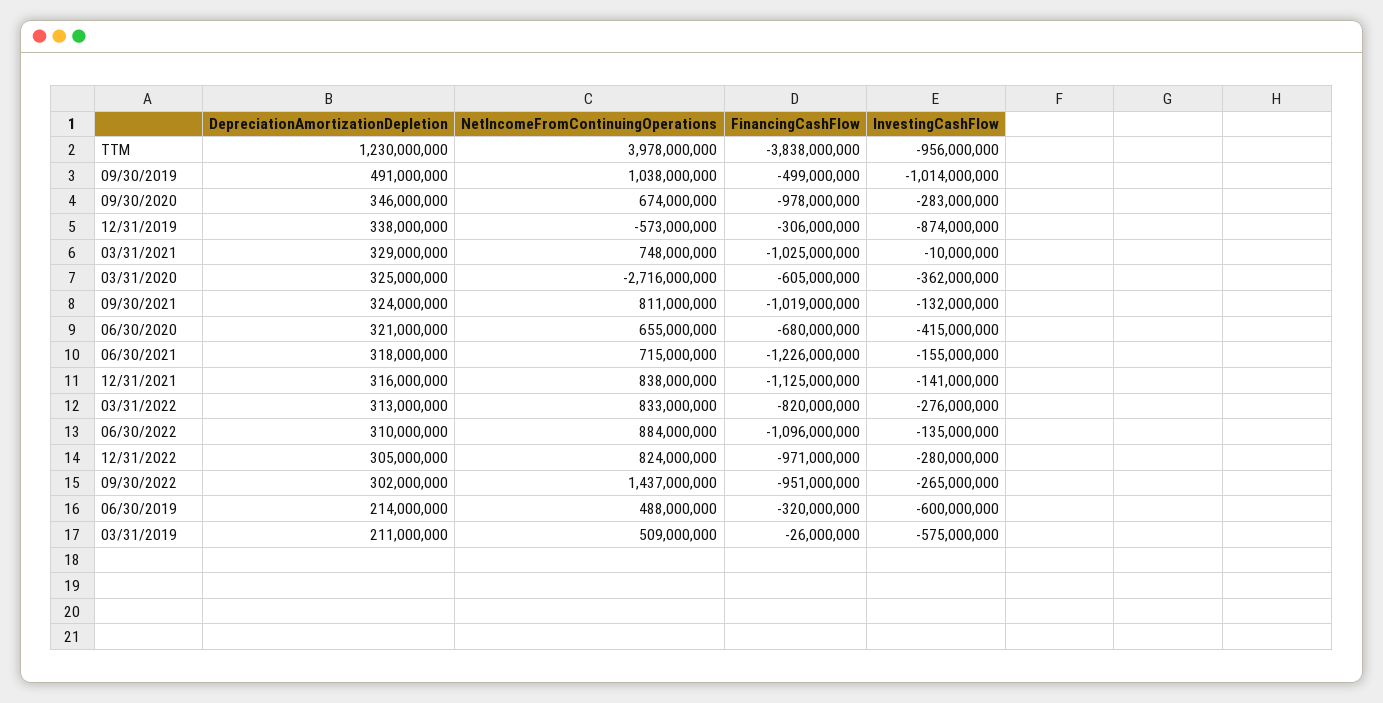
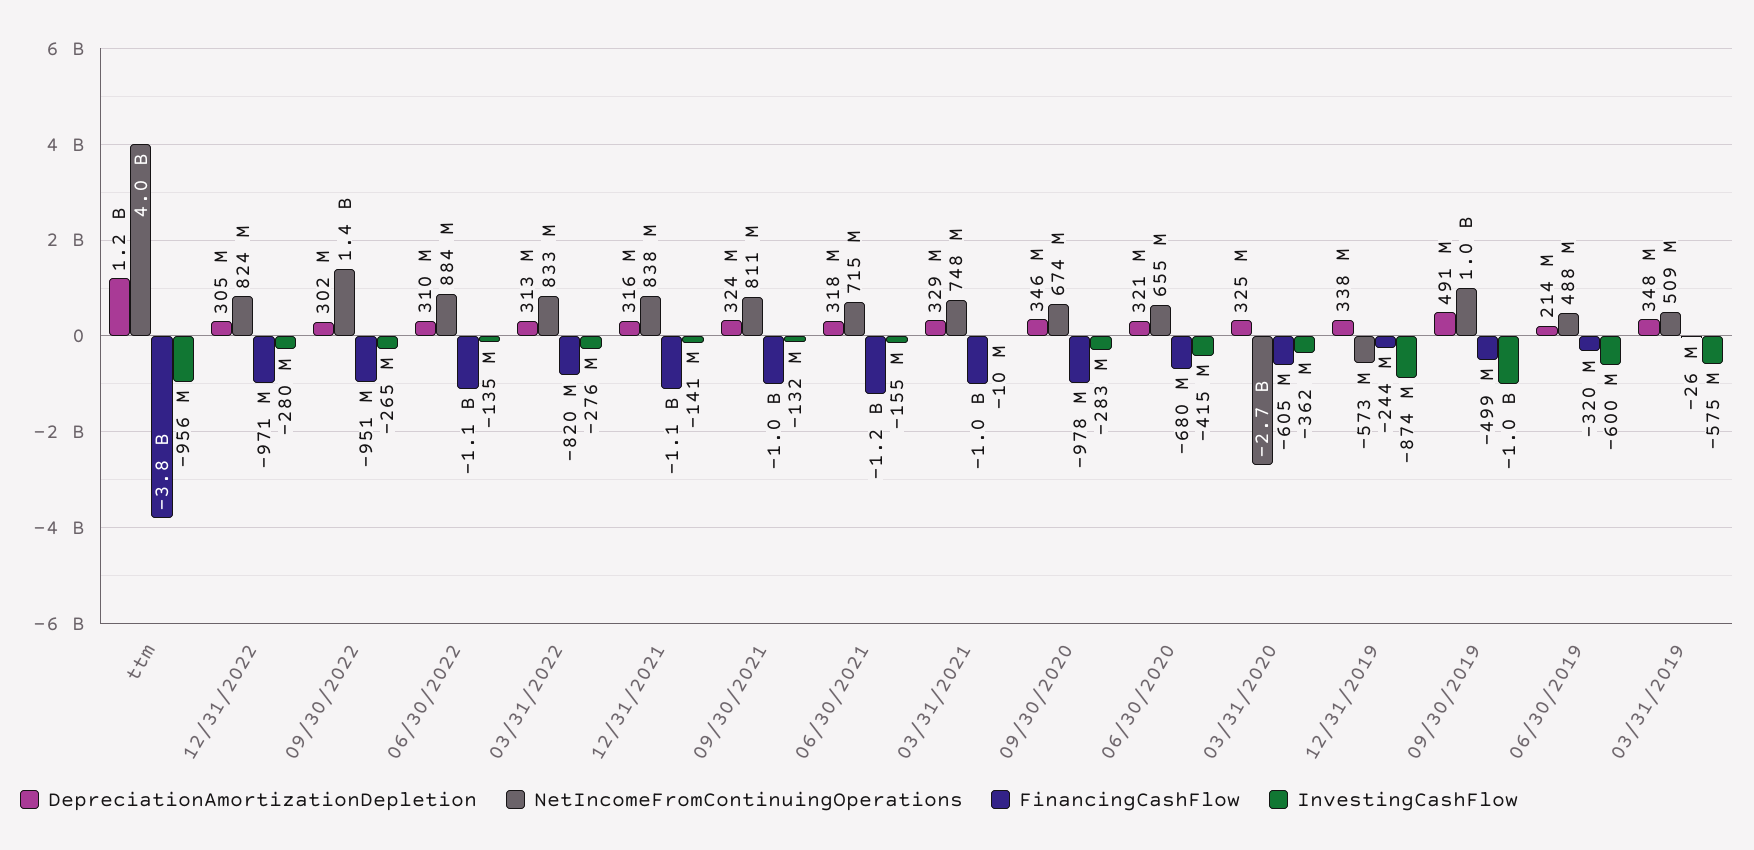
FinancingCashFlow, 12/31/2019: -306000000 -> -244000000
DepreciationAmortizationDepletion, 03/31/2019: 211000000 -> 348000000

